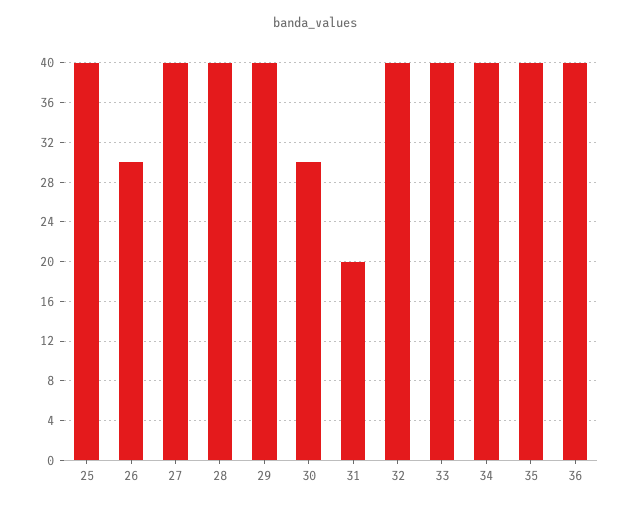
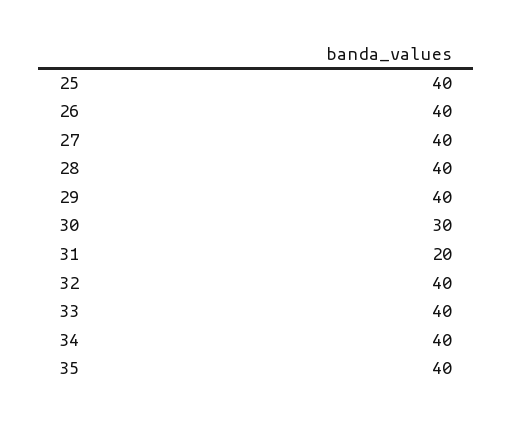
26: 30 -> 40
36: 40 -> none

